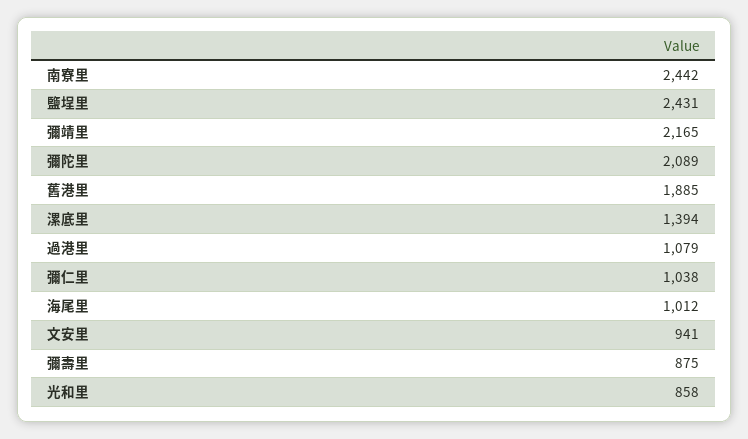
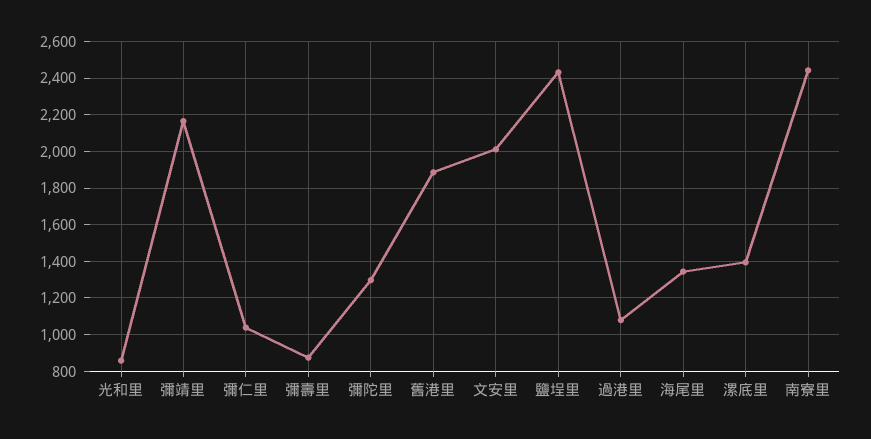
彌陀里: 2089 -> 1300
海尾里: 1012 -> 1350
文安里: 941 -> 2000

